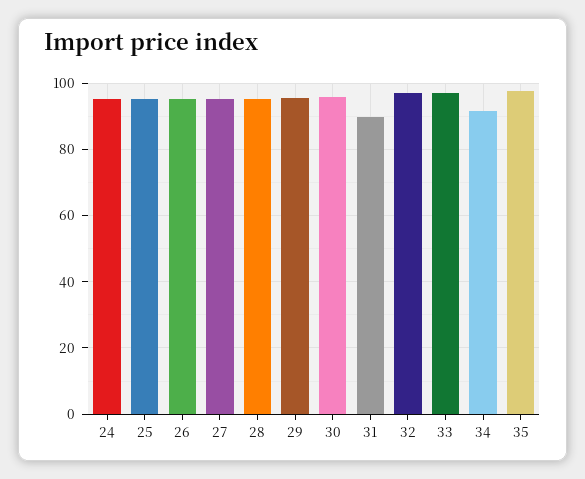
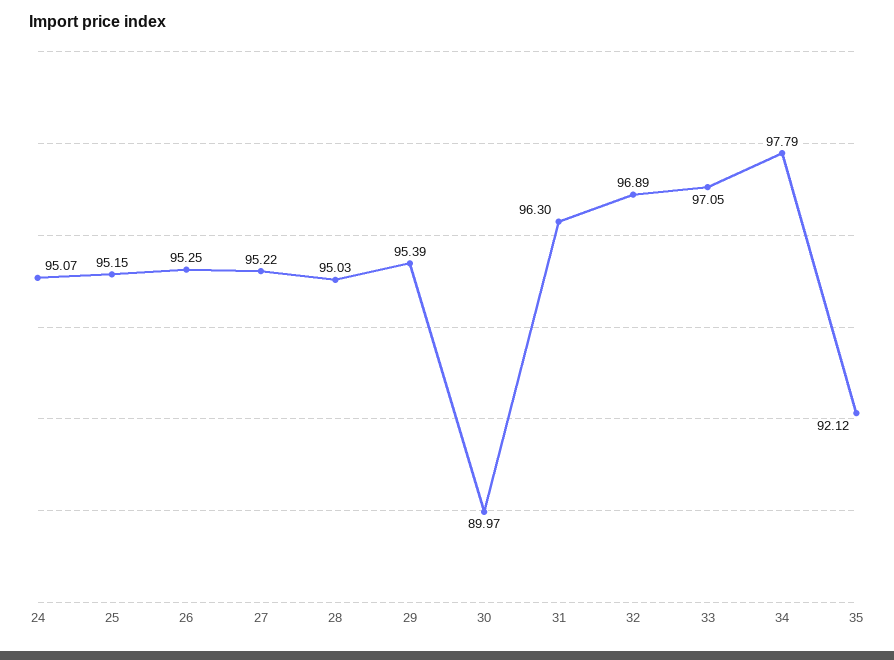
30: 96 -> 89.97
31: 90 -> 96.3
34: 92 -> 97.79
35: 98 -> 92.12

